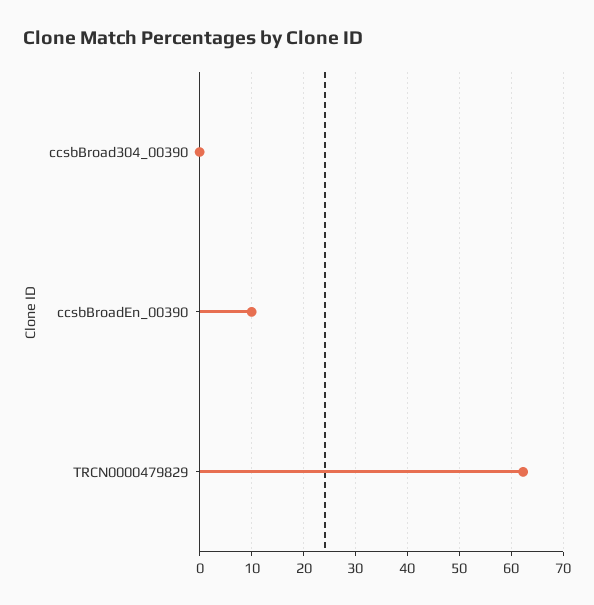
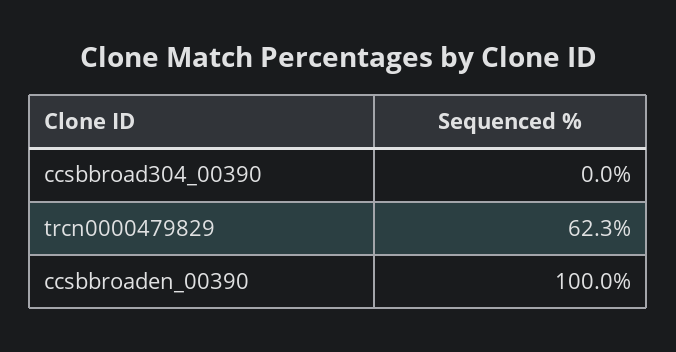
ccsbBroadEn_00390: 10 -> 100

